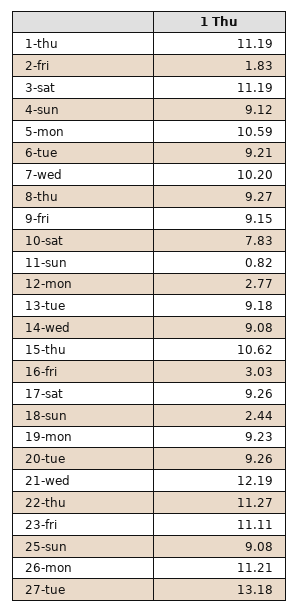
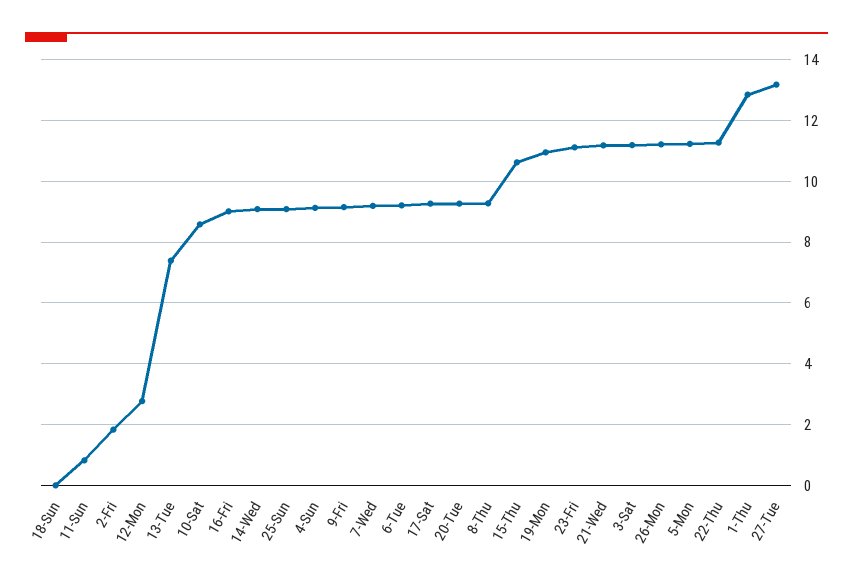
1-thu: 11.19 -> 12.8
5-mon: 10.59 -> 11.2
7-wed: 10.2 -> 9.2
10-sat: 7.83 -> 8.6
13-tue: 9.18 -> 7.4
16-fri: 3.03 -> 9
18-sun: 2.44 -> 0
19-mon: 9.23 -> 11
21-wed: 12.19 -> 11.2

